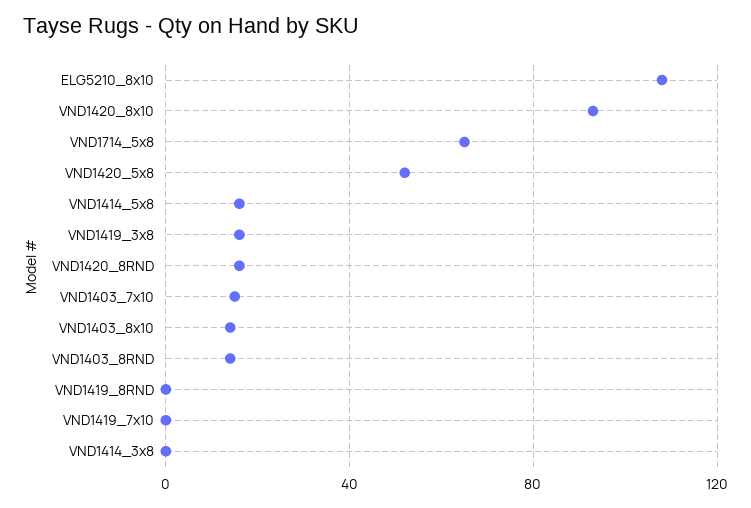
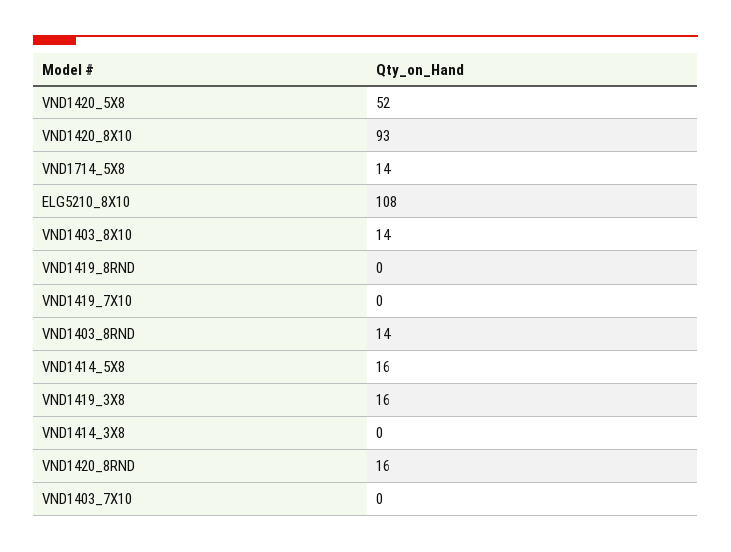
VND1714_5x8: 65 -> 14
VND1403_7x10: 15 -> 0

